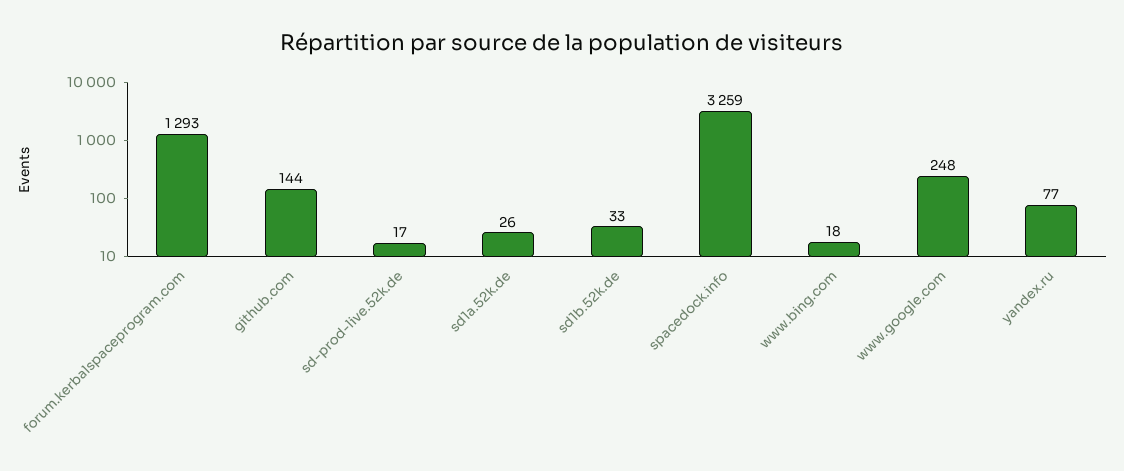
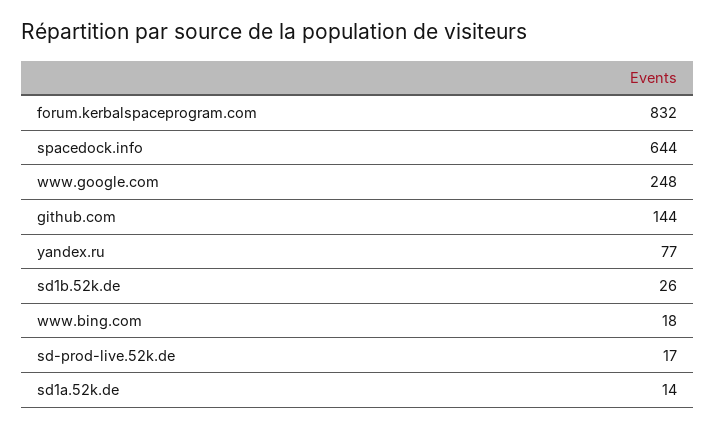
forum.kerbalspaceprogram.com: 1293 -> 832
sd1a.52k.de: 26 -> 14
sd1b.52k.de: 33 -> 26
spacedock.info: 3259 -> 644

